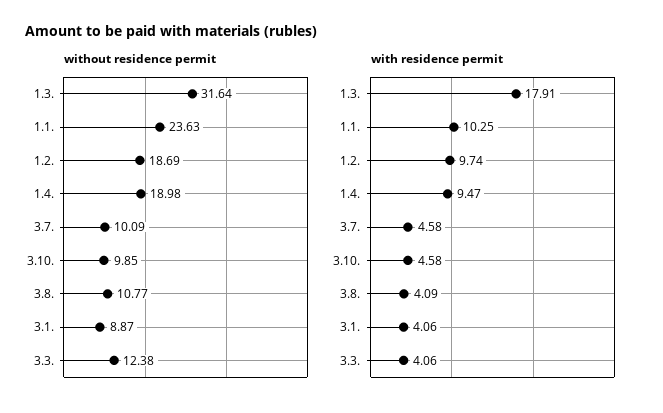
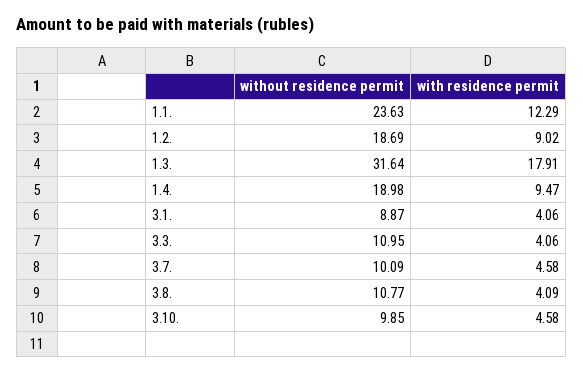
without residence permit, 3.3.: 12.38 -> 10.95
with residence permit, 1.1.: 10.25 -> 12.29
with residence permit, 1.2.: 9.74 -> 9.02

